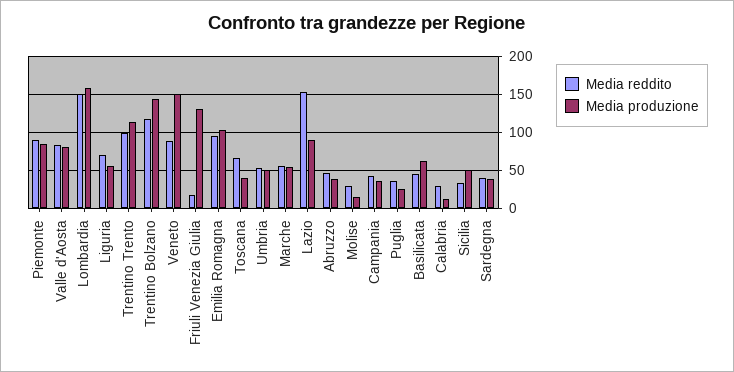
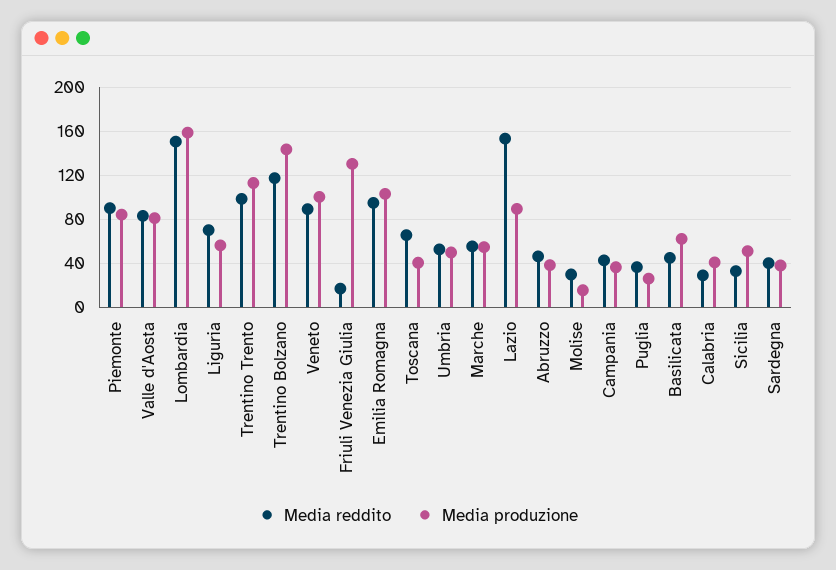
Media produzione, Veneto: 150 -> 100
Media produzione, Calabria: 10 -> 40

